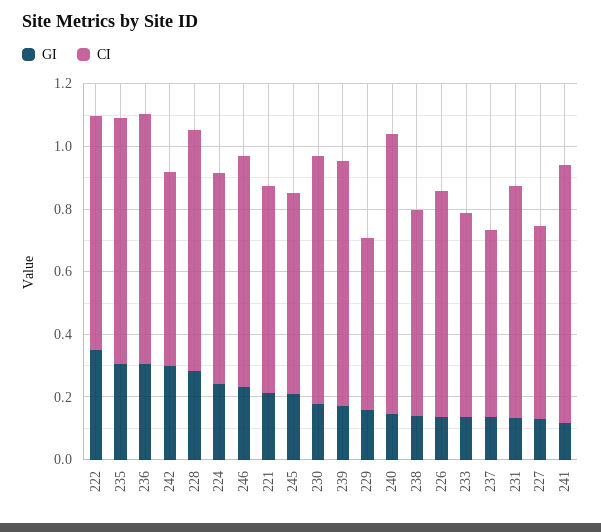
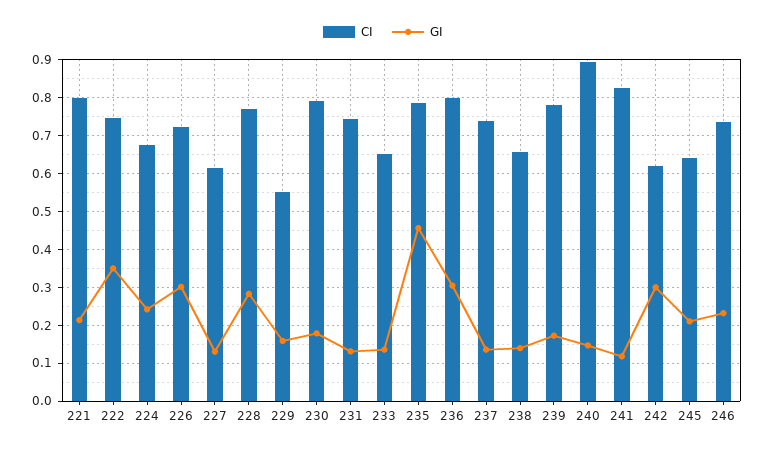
GI, 235: 0.3 -> 0.46
CI, 221: 0.65 -> 0.8
GI, 226: 0.15 -> 0.3
CI, 237: 0.6 -> 0.74

